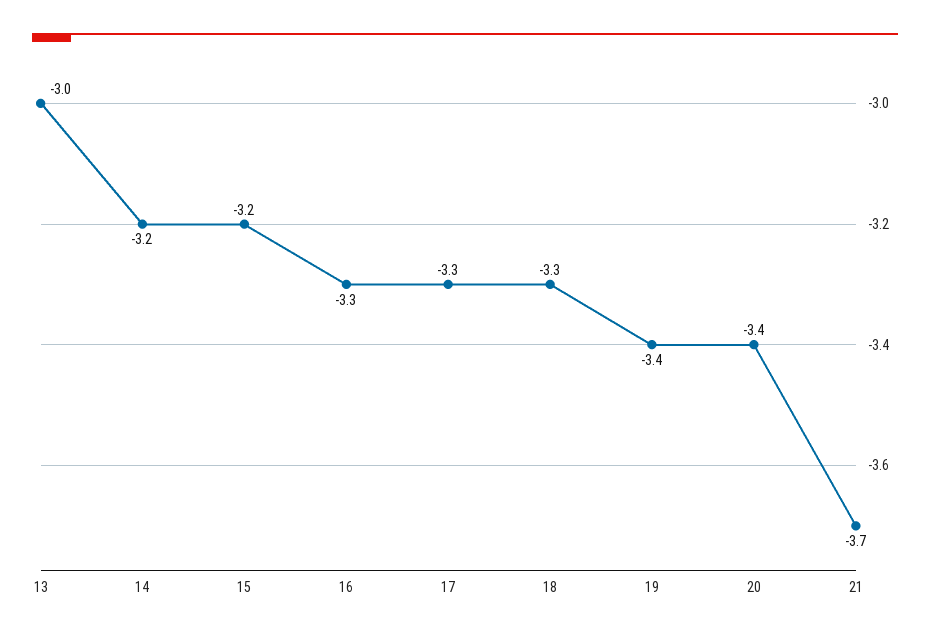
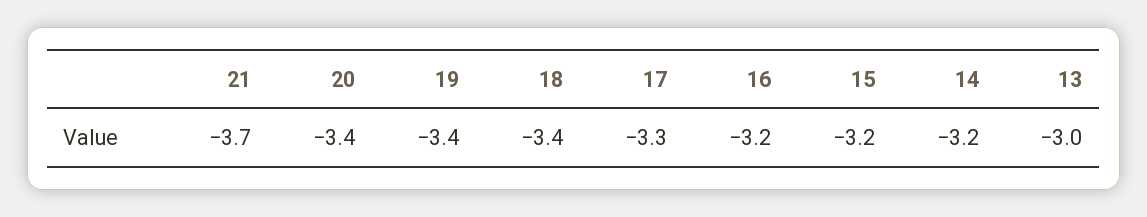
16: -3.3 -> -3.2
18: -3.3 -> -3.4

